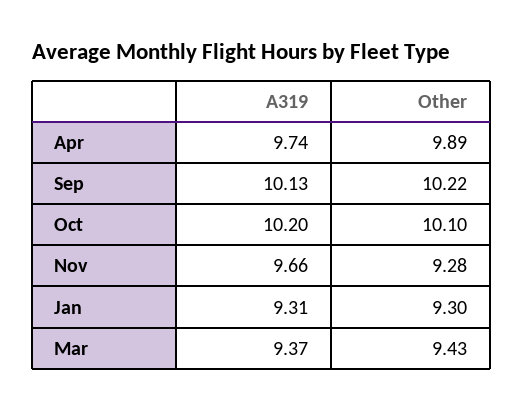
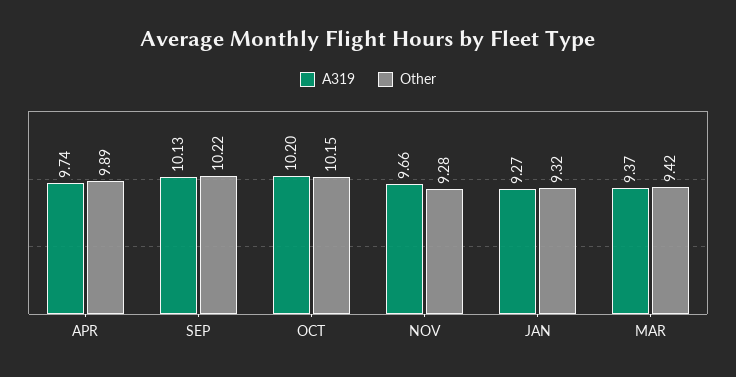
Other, Oct: 10.1 -> 10.15
A319, Jan: 9.31 -> 9.27
Other, Jan: 9.3 -> 9.32
Other, Mar: 9.43 -> 9.42

